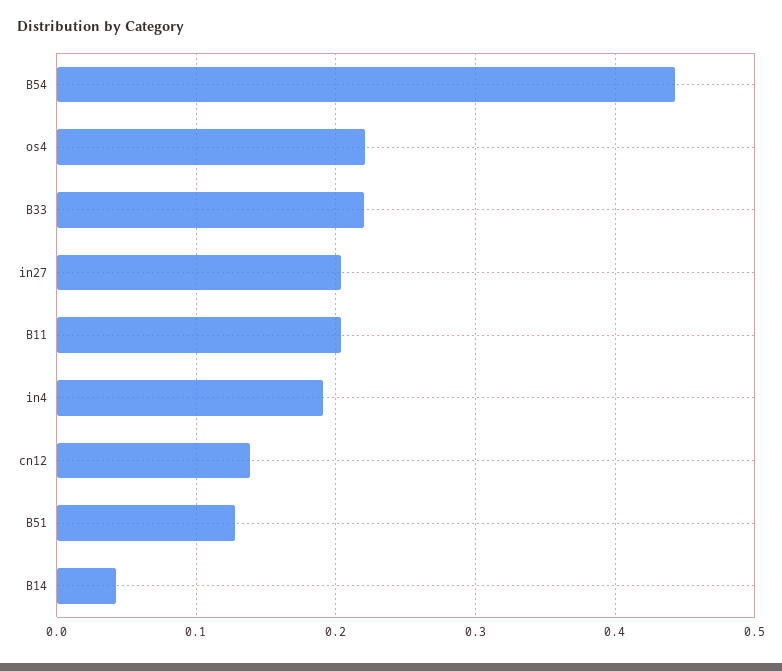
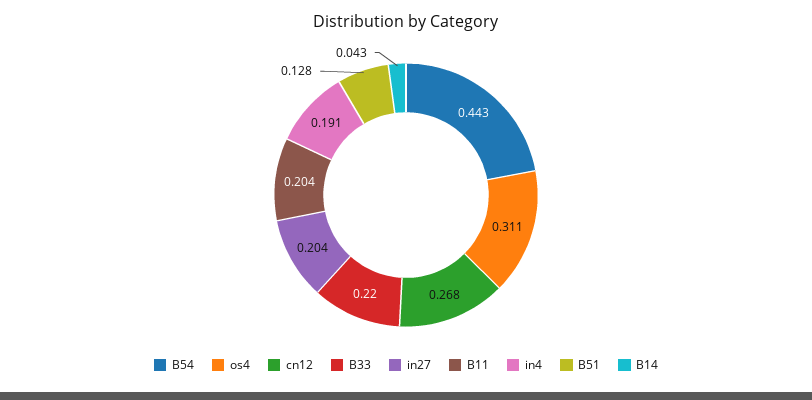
os4: 0.22 -> 0.311
cn12: 0.14 -> 0.268

